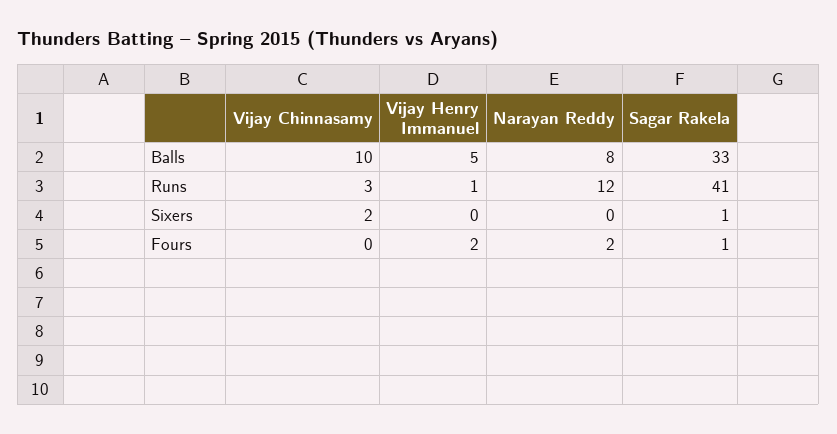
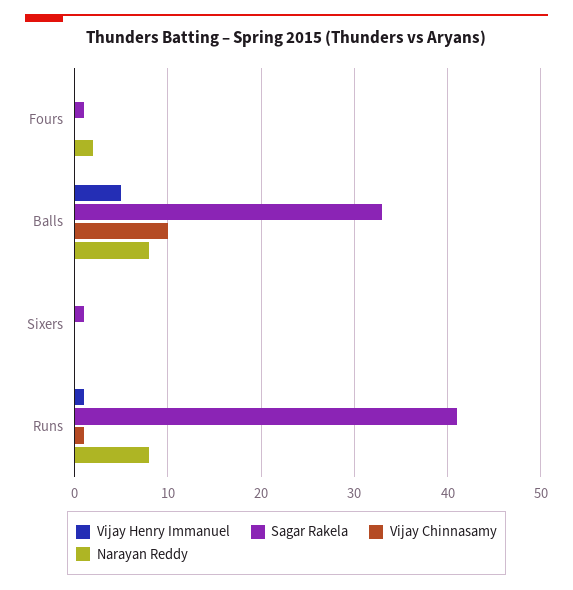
Vijay Chinnasamy, Runs: 3 -> 1
Narayan Reddy, Runs: 12 -> 8
Vijay Chinnasamy, Sixers: 2 -> 0
Vijay Henry Immanuel, Fours: 2 -> 0

